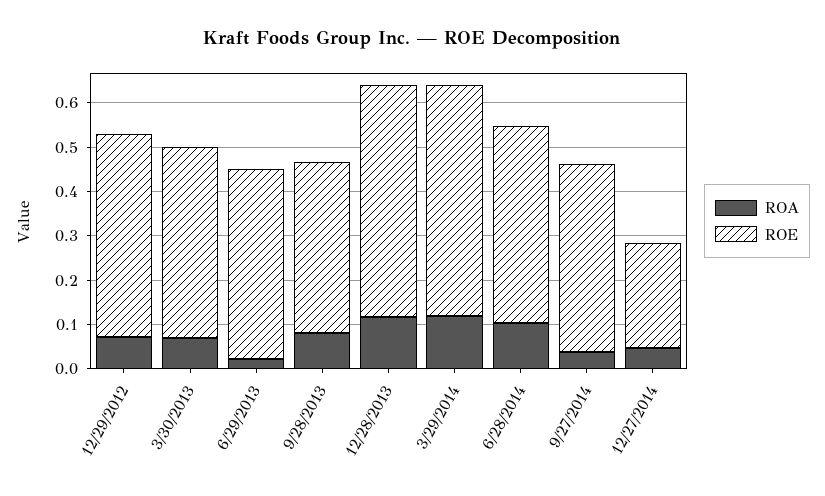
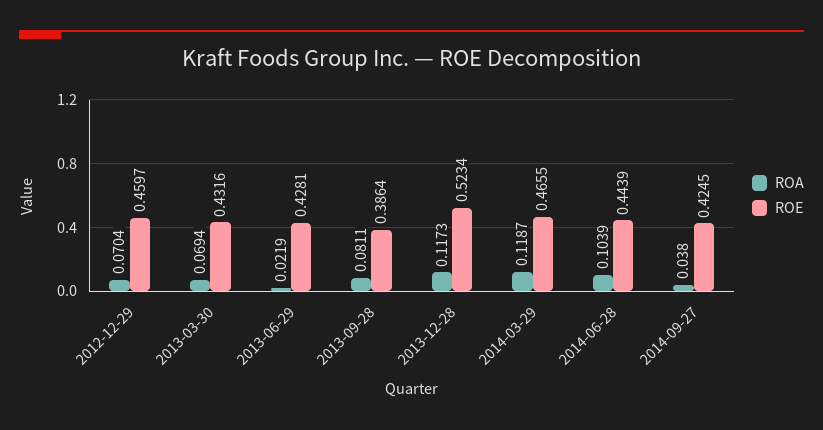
ROE, 3/29/2014: 0.52 -> 0.4655
ROA, 12/27/2014: 0.04 -> none
ROE, 12/27/2014: 0.24 -> none

